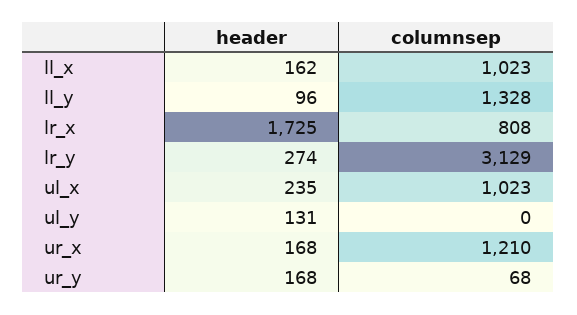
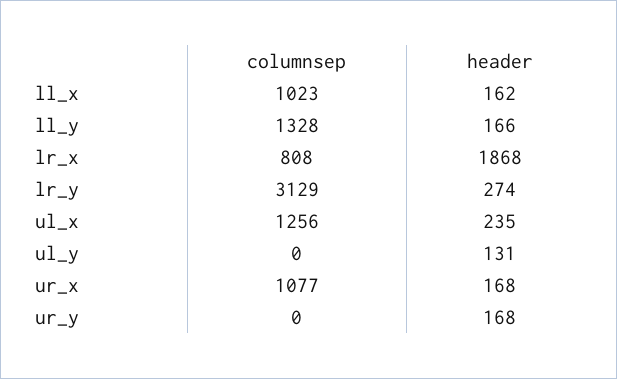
header, ll_y: 96 -> 166
header, lr_x: 1725 -> 1868
columnsep, ul_x: 1023 -> 1256
columnsep, ur_x: 1210 -> 1077
columnsep, ur_y: 68 -> 0

